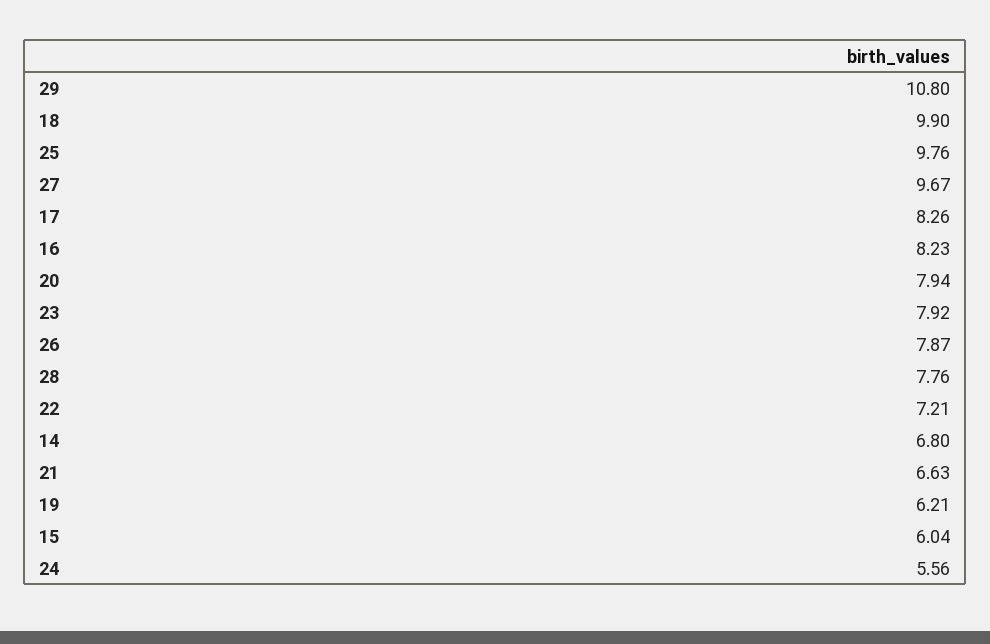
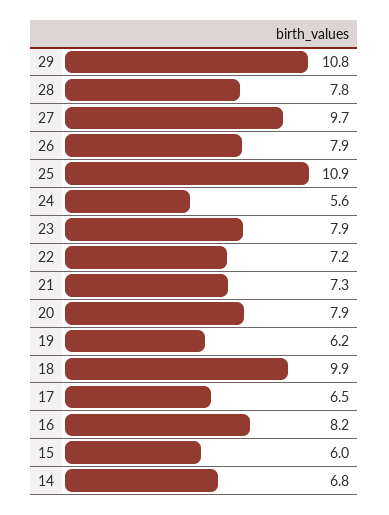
25: 9.76 -> 10.9
17: 8.26 -> 6.5
21: 6.63 -> 7.3

